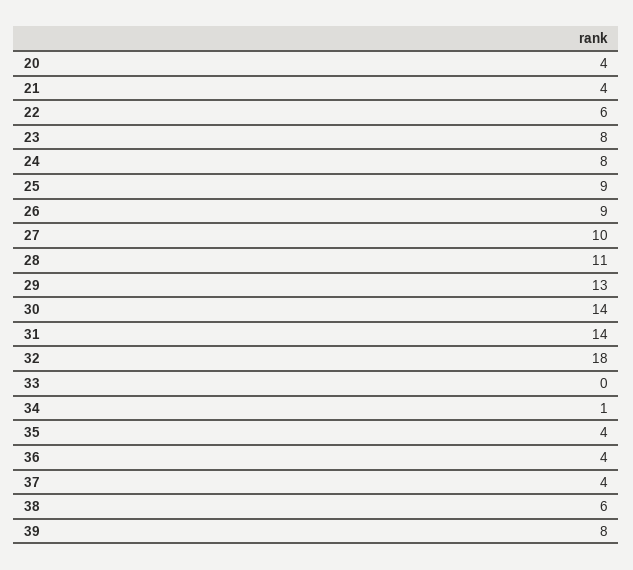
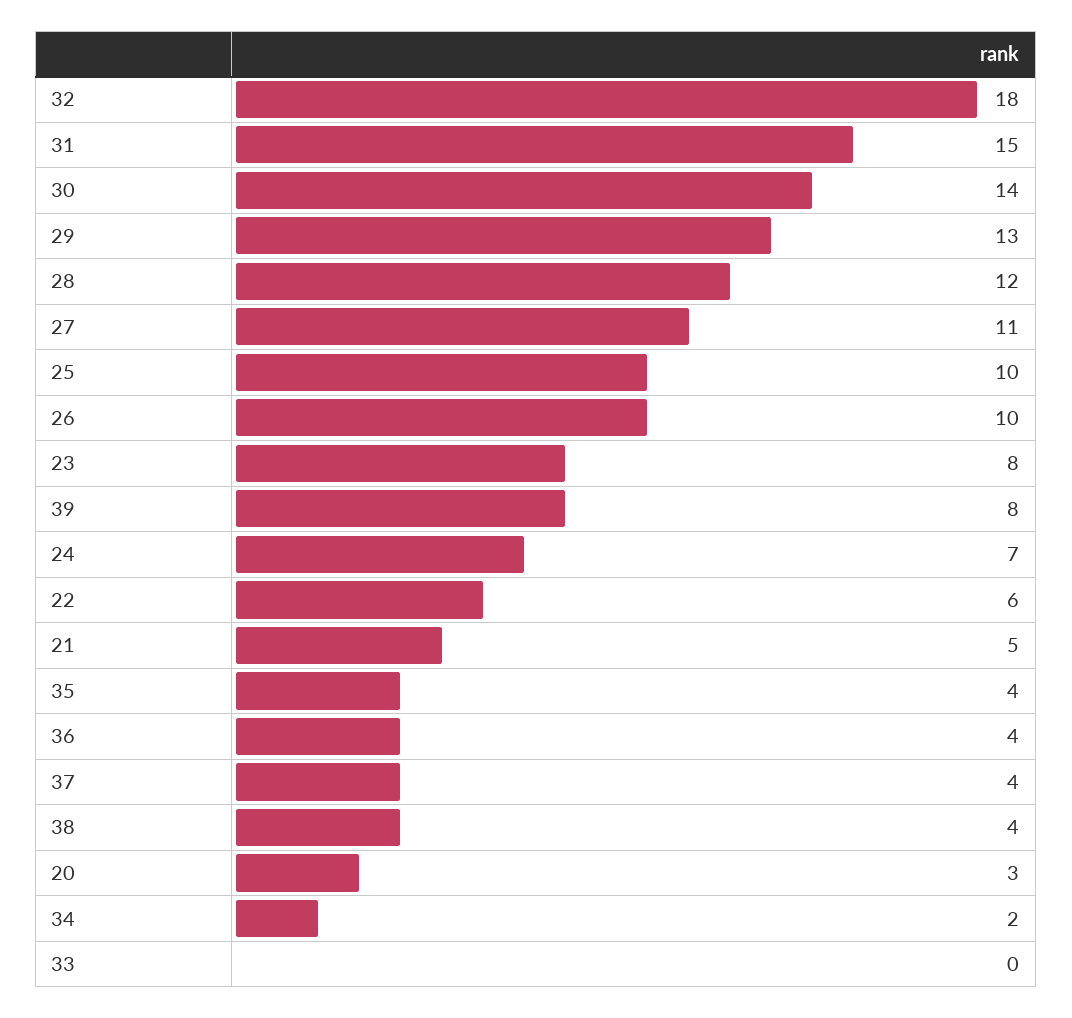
20: 4 -> 3
21: 4 -> 5
24: 8 -> 7
25: 9 -> 10
26: 9 -> 10
27: 10 -> 11
28: 11 -> 12
31: 14 -> 15
34: 1 -> 2
38: 6 -> 4

